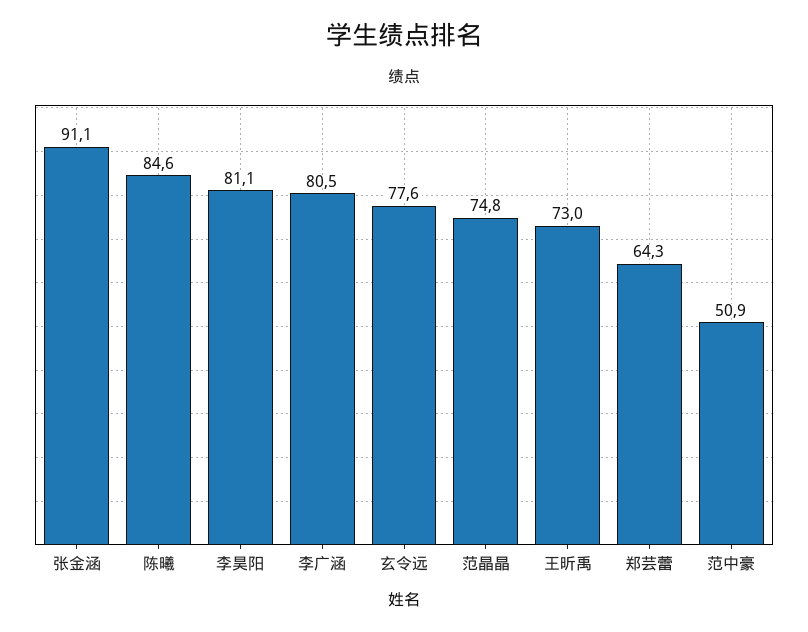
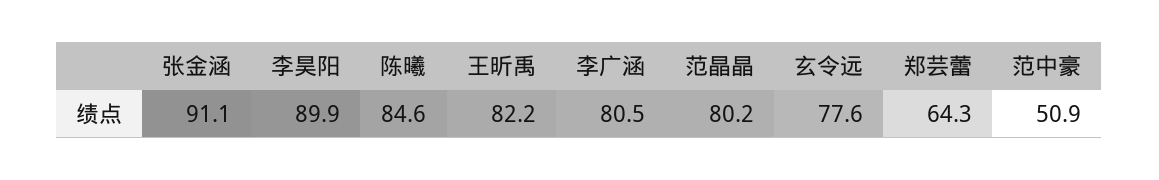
李昊阳: 81.1 -> 89.9
范晶晶: 74.8 -> 80.2
王昕禹: 73 -> 82.2

